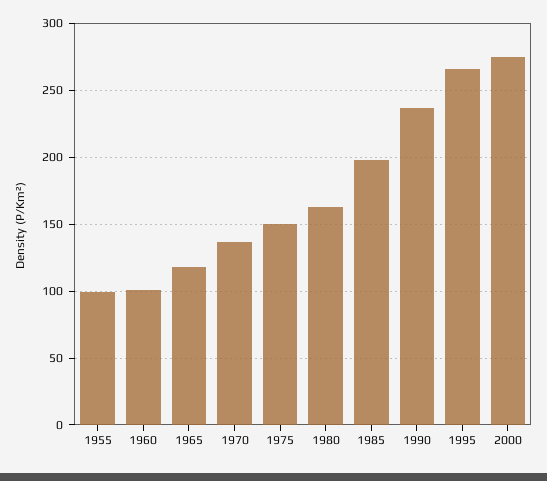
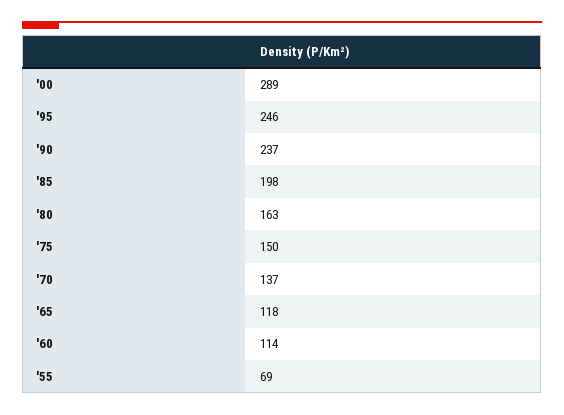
1955: 100 -> 69
1960: 100 -> 114
1995: 265 -> 246
2000: 275 -> 289

